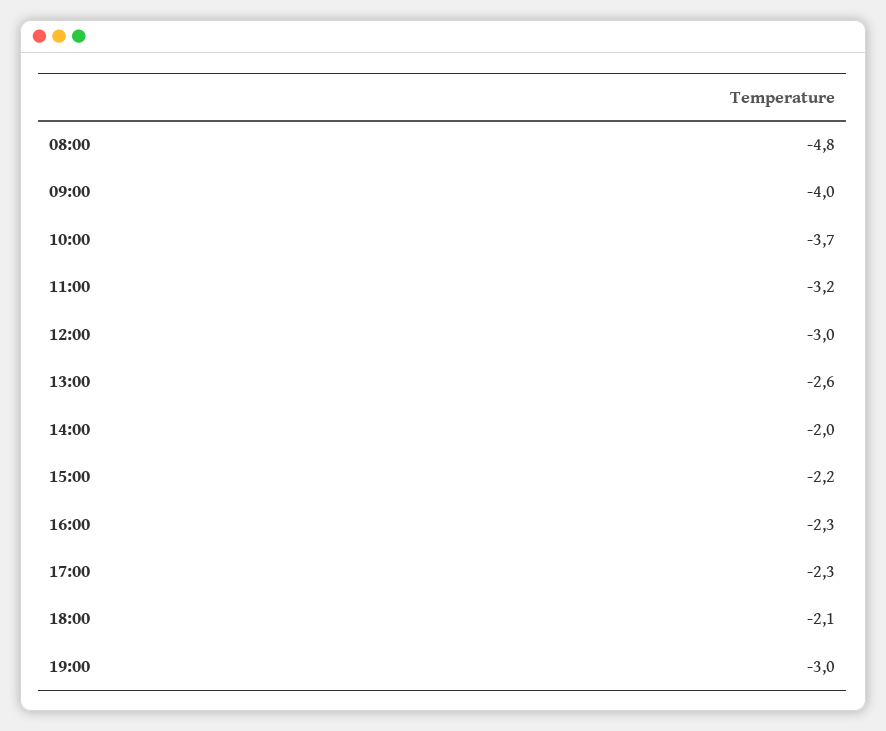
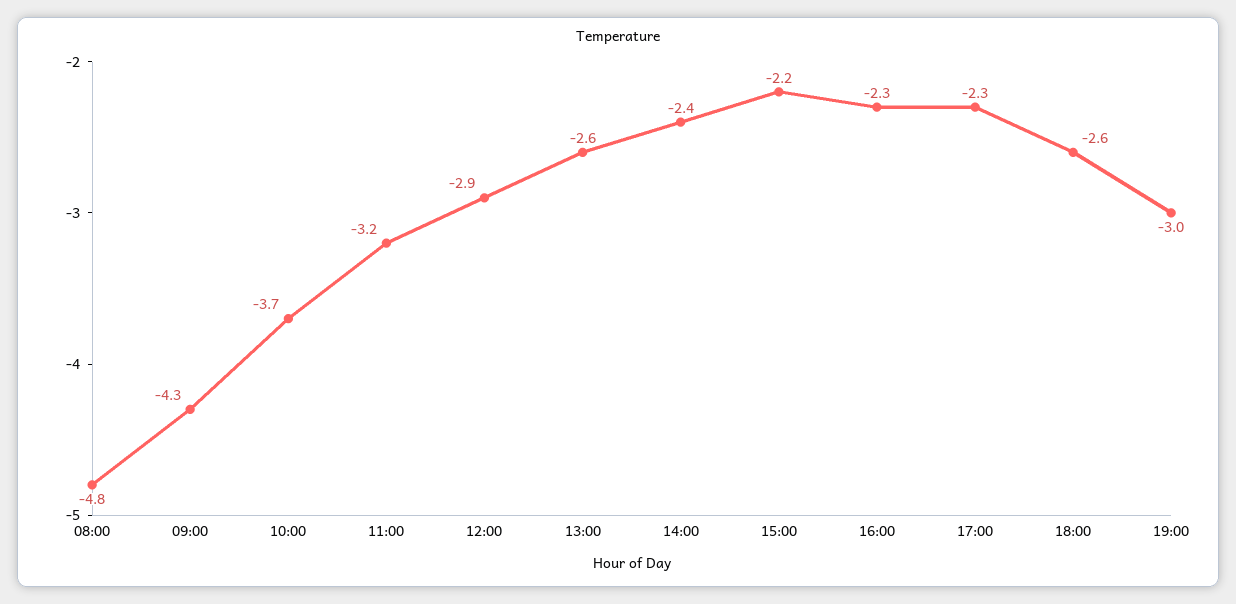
09:00: -4 -> -4.3
12:00: -3 -> -2.9
14:00: -2 -> -2.4
18:00: -2.1 -> -2.6

